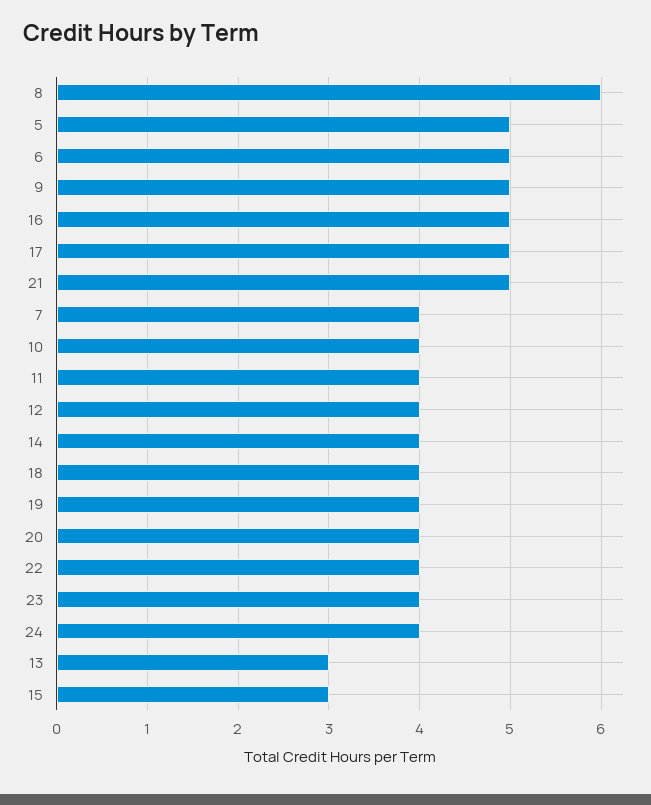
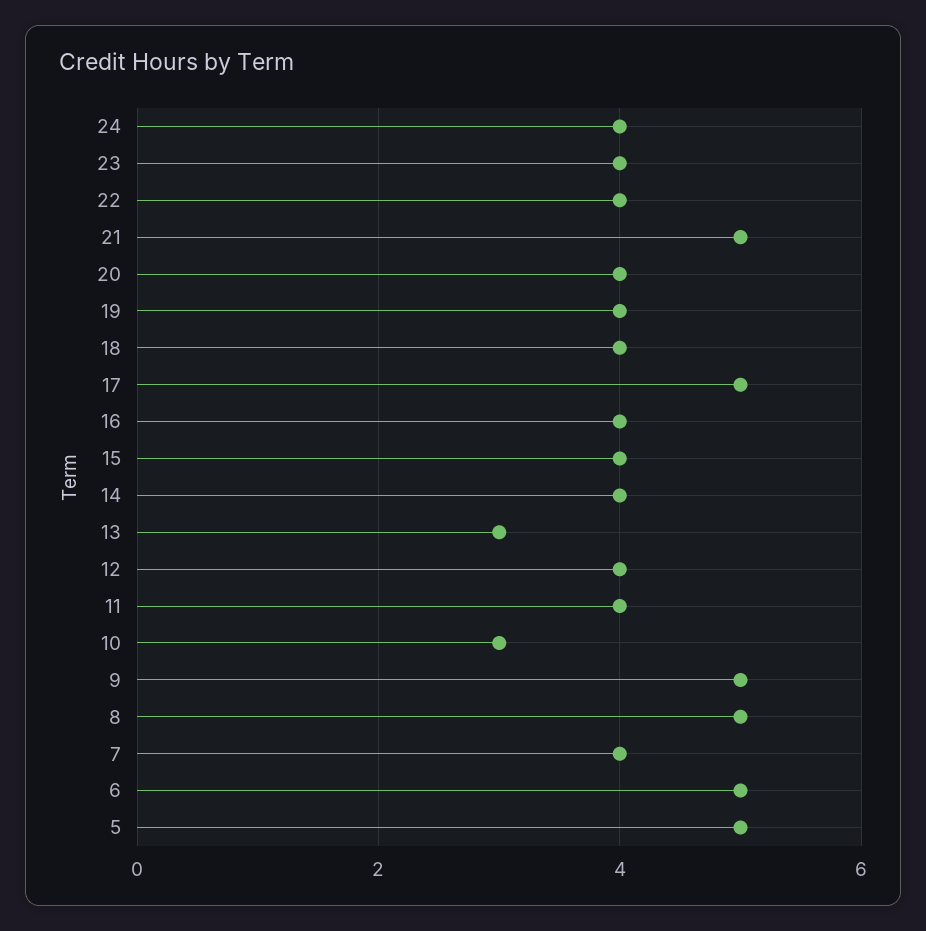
8: 6 -> 5
16: 5 -> 4
10: 4 -> 3
15: 3 -> 4

